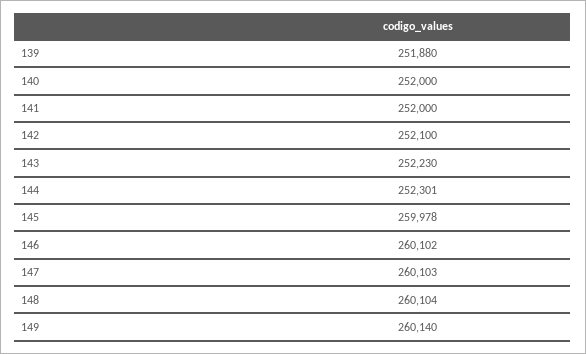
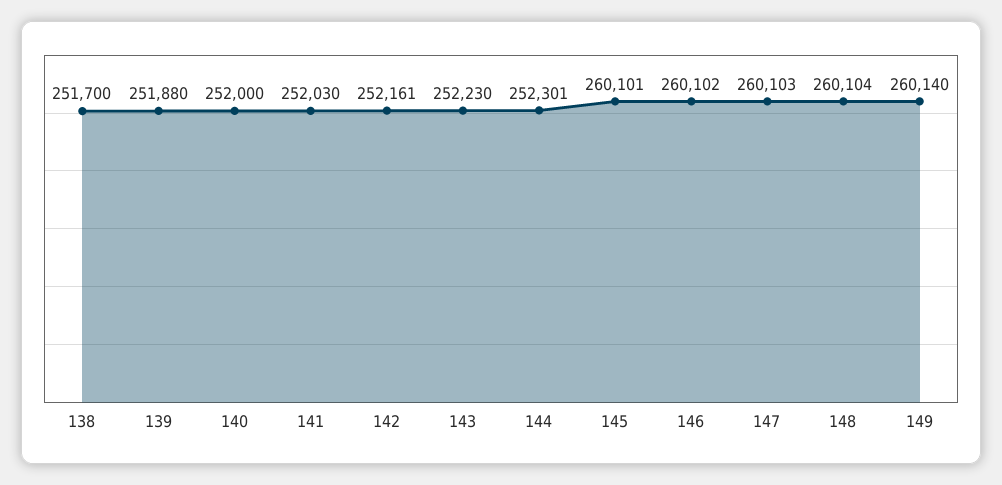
141: 252000 -> 252030
142: 252100 -> 252161
145: 259978 -> 260101
138: none -> 251700

